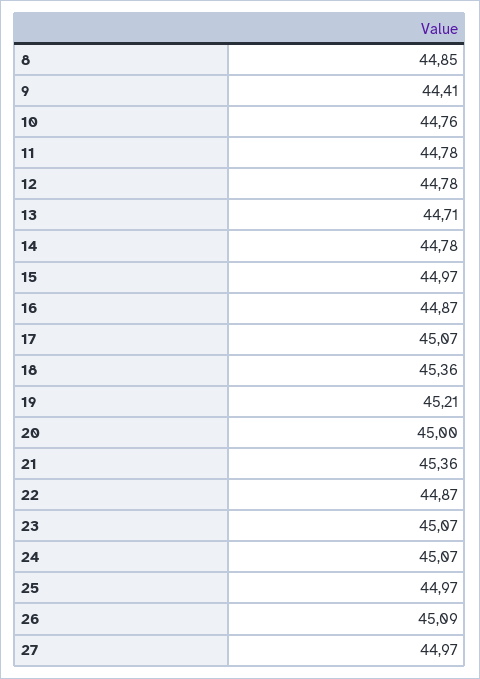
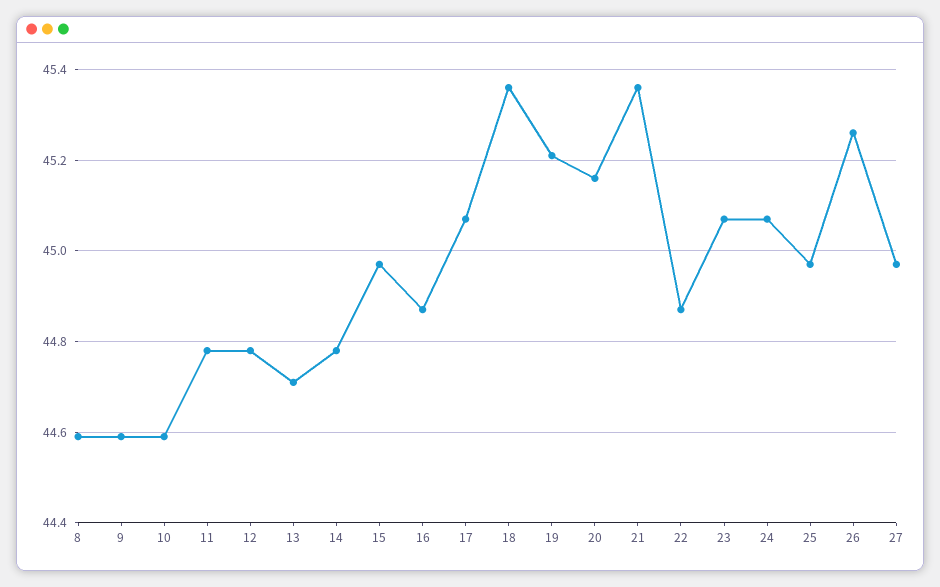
8: 44.85 -> 44.6
9: 44.41 -> 44.6
10: 44.76 -> 44.6
20: 45 -> 45.15
26: 45.09 -> 45.25

